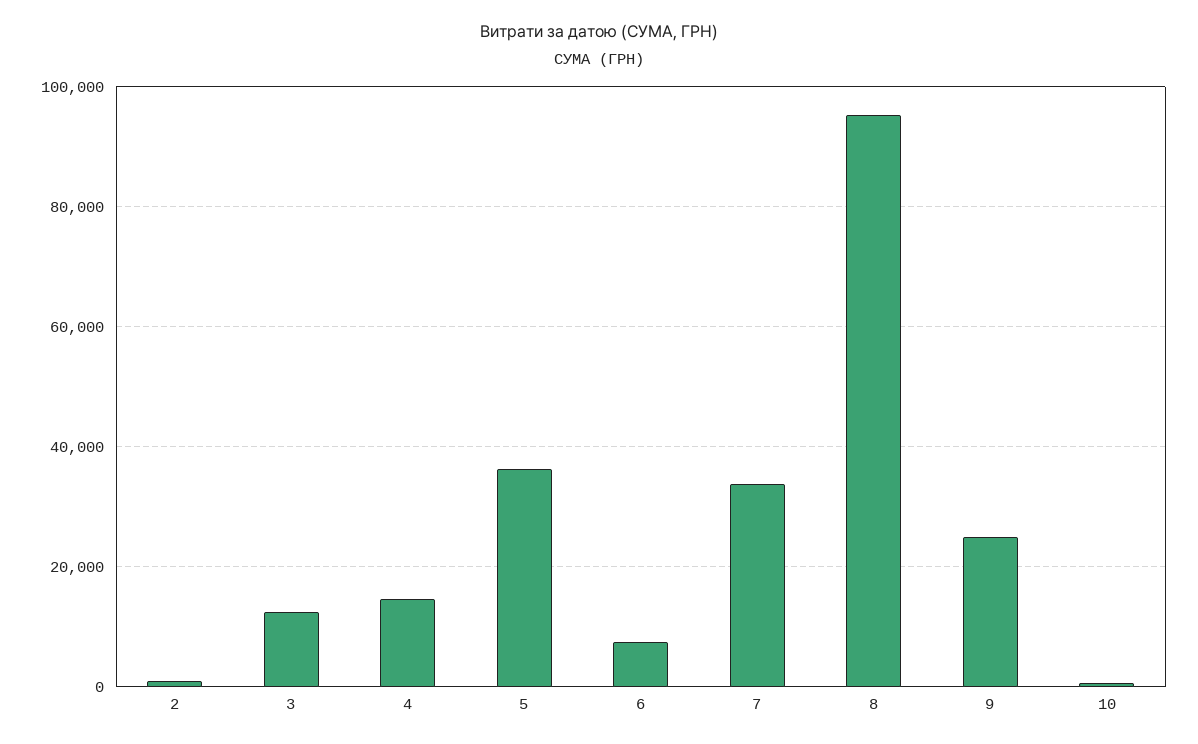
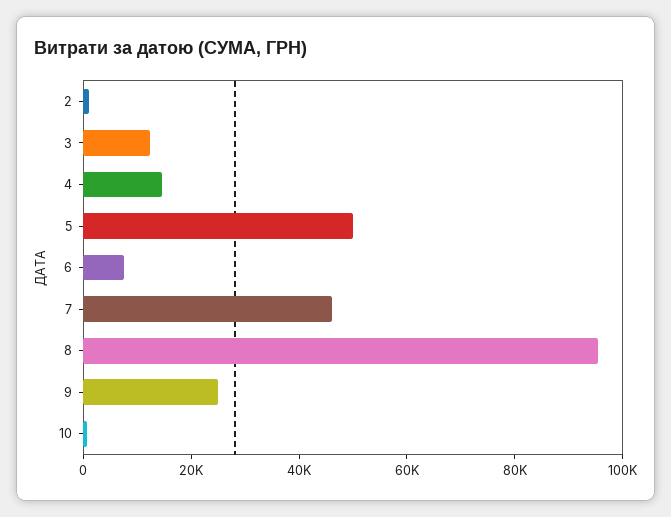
5: 36000 -> 50000
7: 34000 -> 45000

